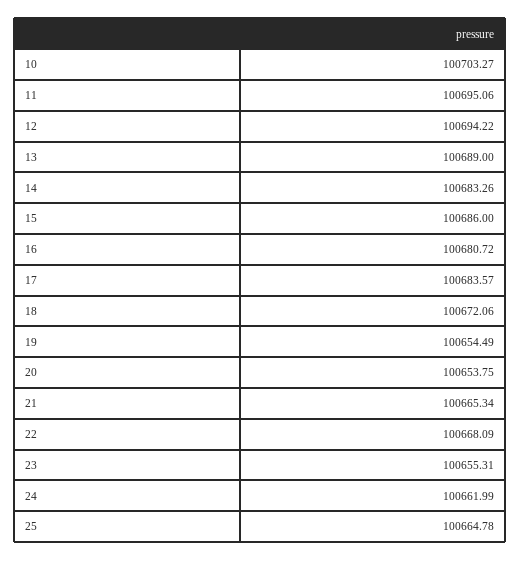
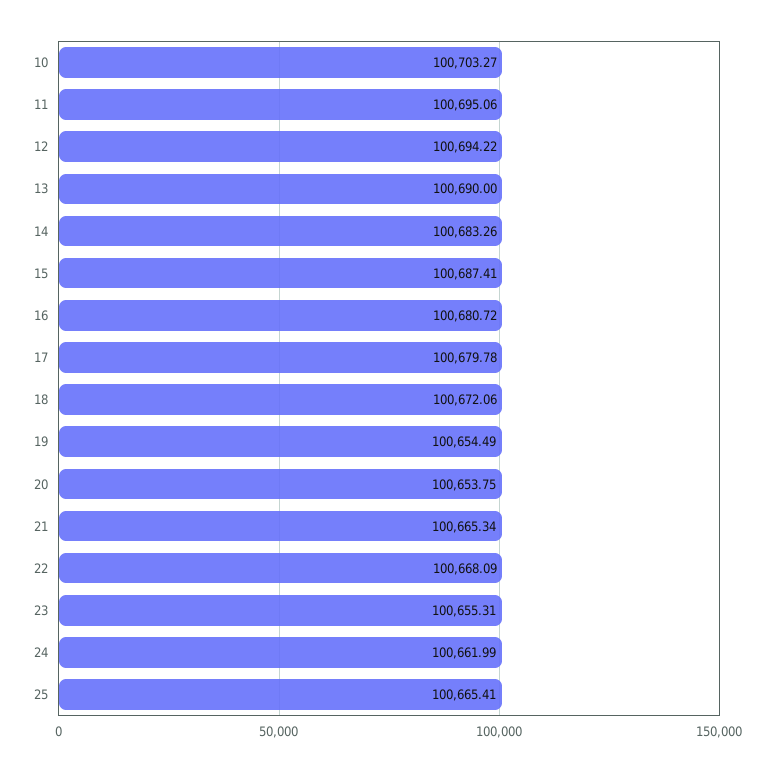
13: 100689 -> 100690
15: 100686 -> 100687.41
17: 100683.57 -> 100679.78
25: 100664.78 -> 100665.41

